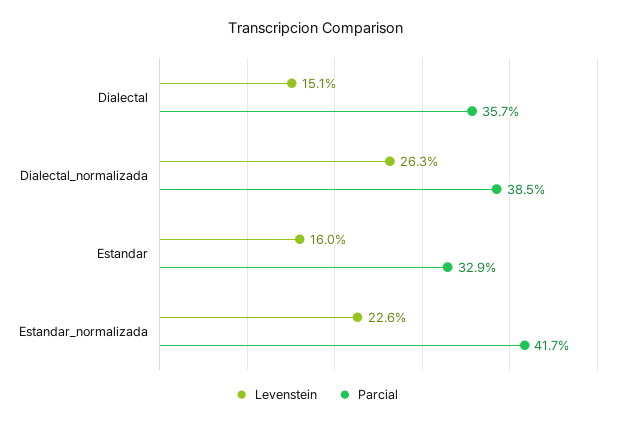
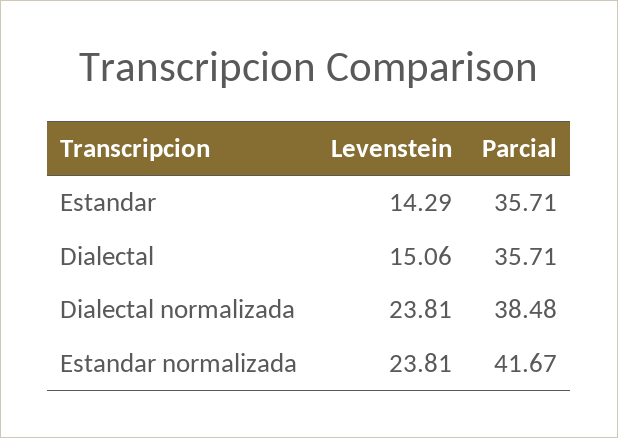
Levenstein, Dialectal_normalizada: 26.3 -> 23.81
Levenstein, Estandar: 16 -> 14.29
Parcial, Estandar: 32.9 -> 35.71
Levenstein, Estandar_normalizada: 22.6 -> 23.81

